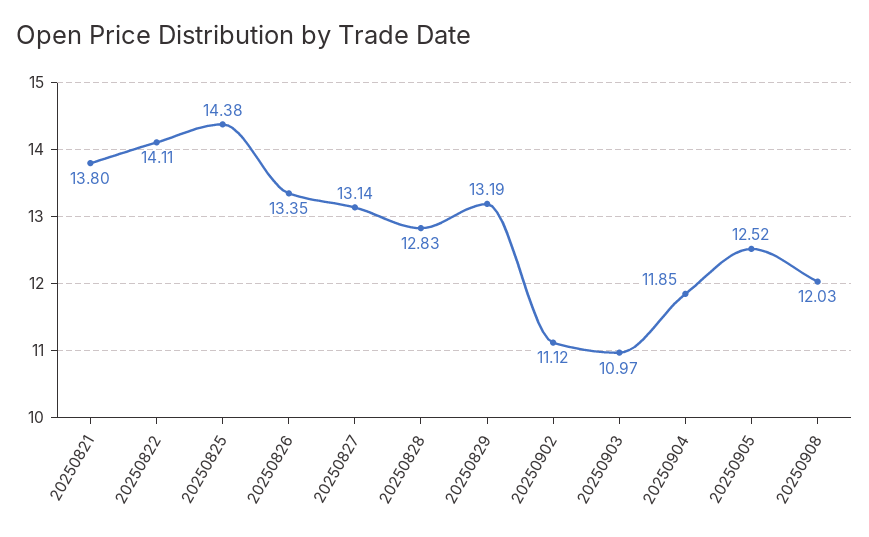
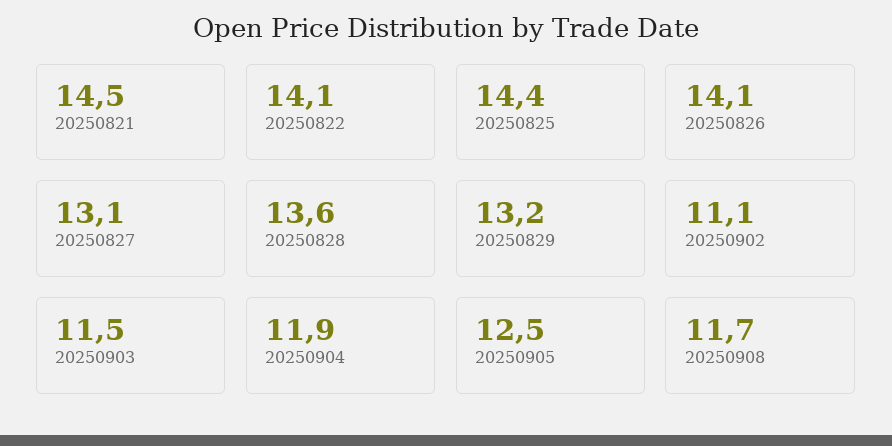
20250821: 13.8 -> 14.5
20250826: 13.35 -> 14.1
20250828: 12.83 -> 13.6
20250903: 10.97 -> 11.5
20250908: 12.03 -> 11.7

